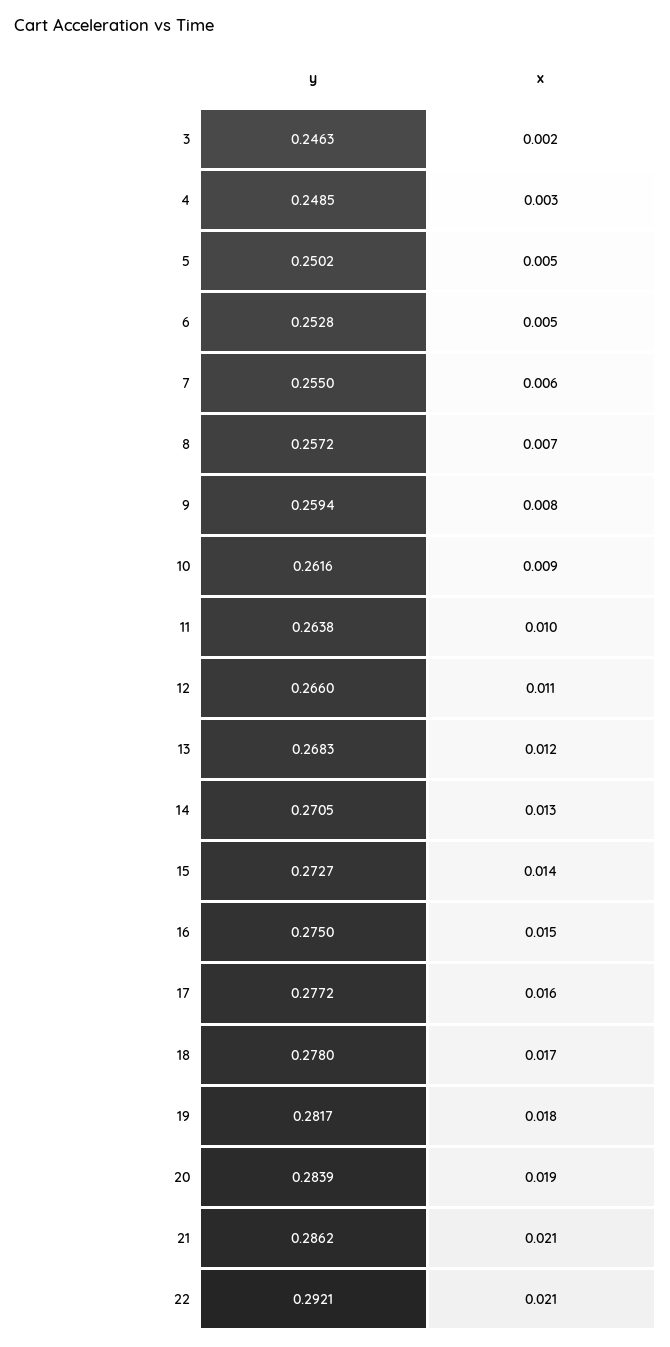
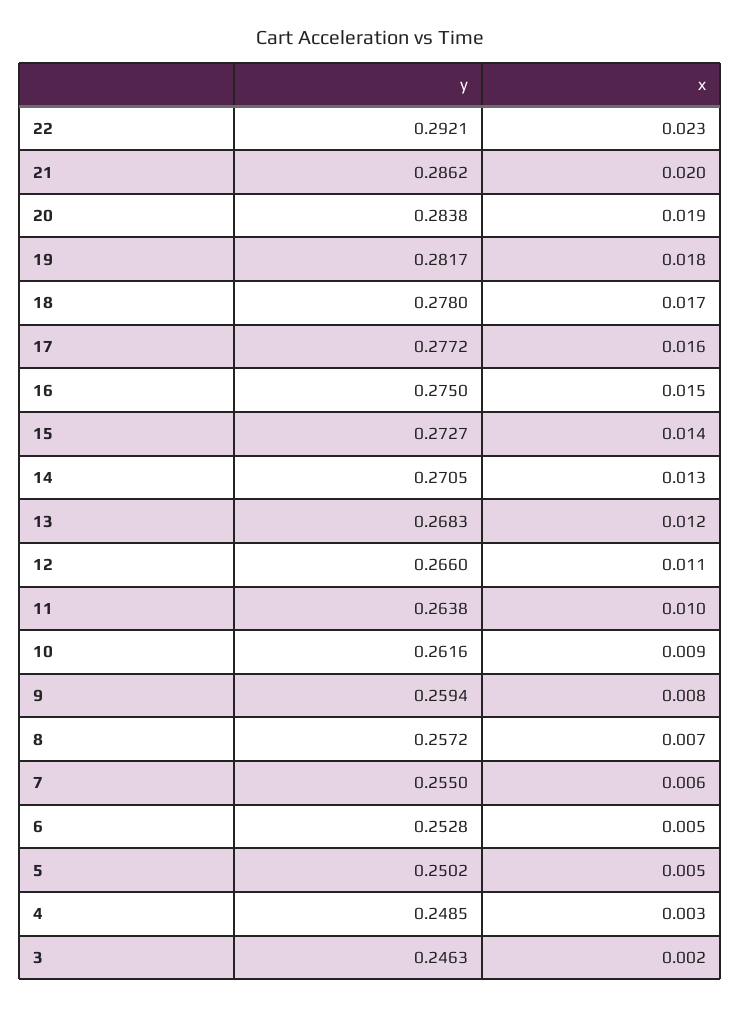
y, 20: 0.2839 -> 0.2838
x, 21: 0.021 -> 0.02
x, 22: 0.021 -> 0.023

